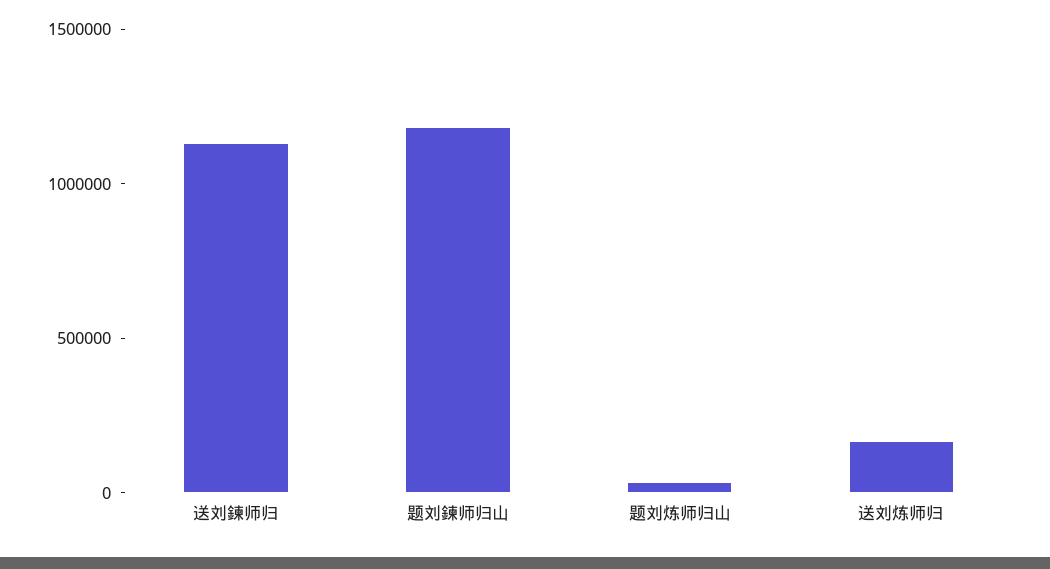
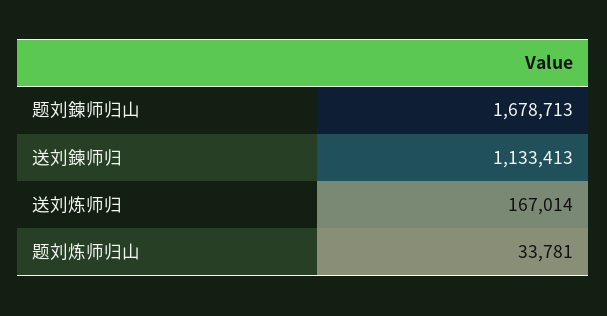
题刘鍊师归山: 1200000 -> 1678713

